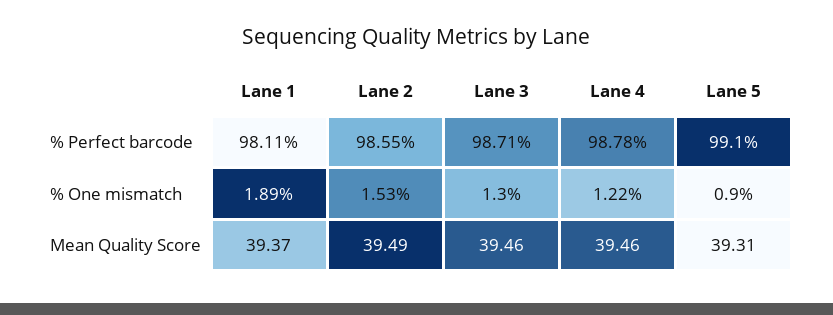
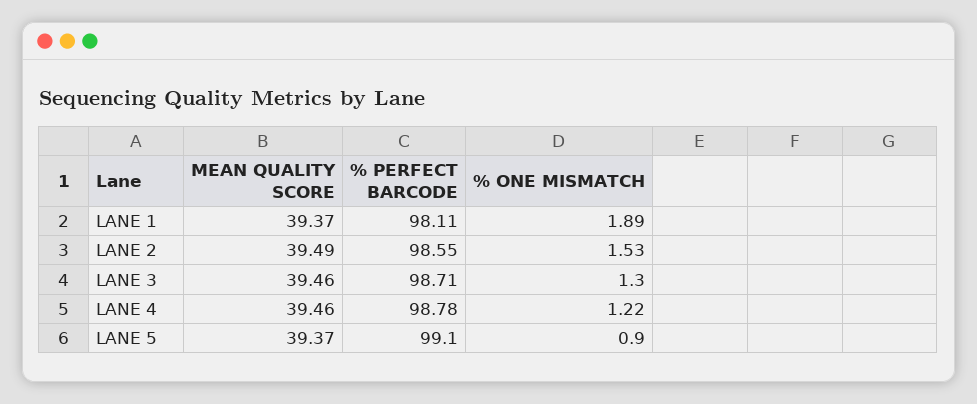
Lane 5, Mean Quality Score: 39.31 -> 39.37

